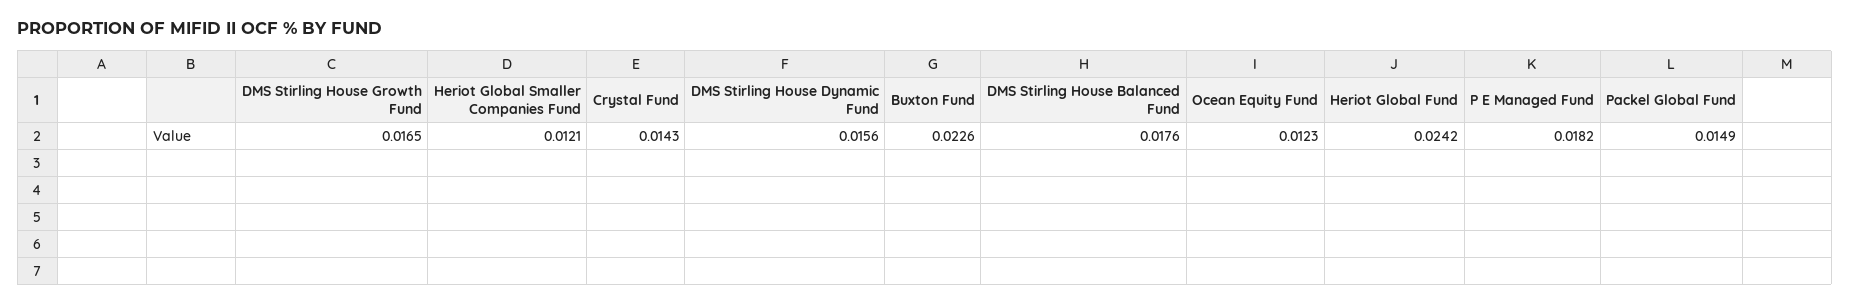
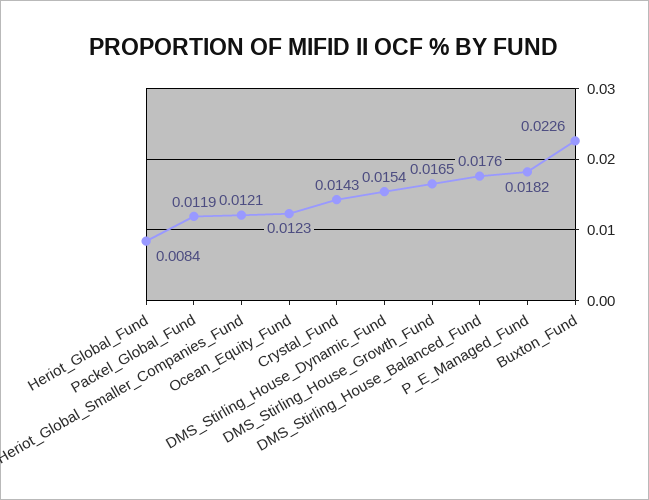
DMS Stirling House Dynamic Fund: 0.0156 -> 0.0154
Heriot Global Fund: 0.0242 -> 0.0084
Packel Global Fund: 0.0149 -> 0.0119

